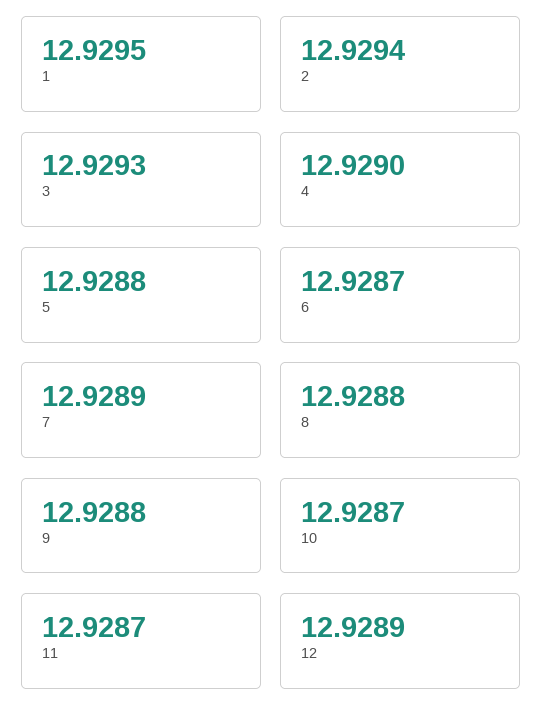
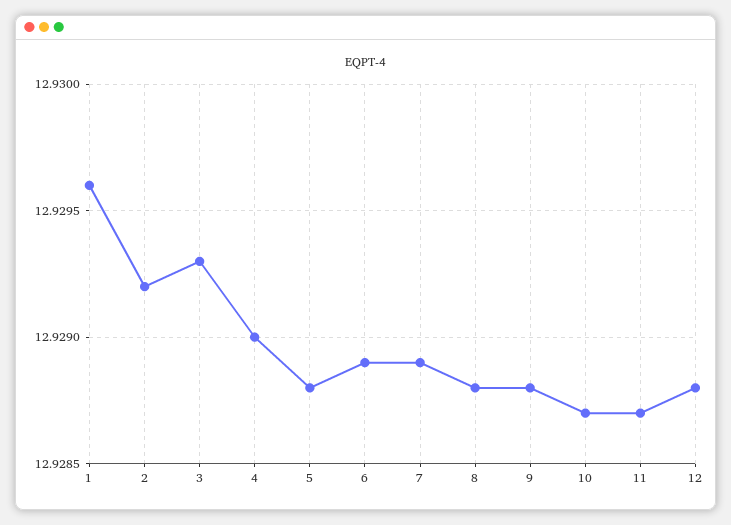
1: 12.9295 -> 12.9296
2: 12.9294 -> 12.9292
6: 12.9287 -> 12.9289
12: 12.9289 -> 12.9288

